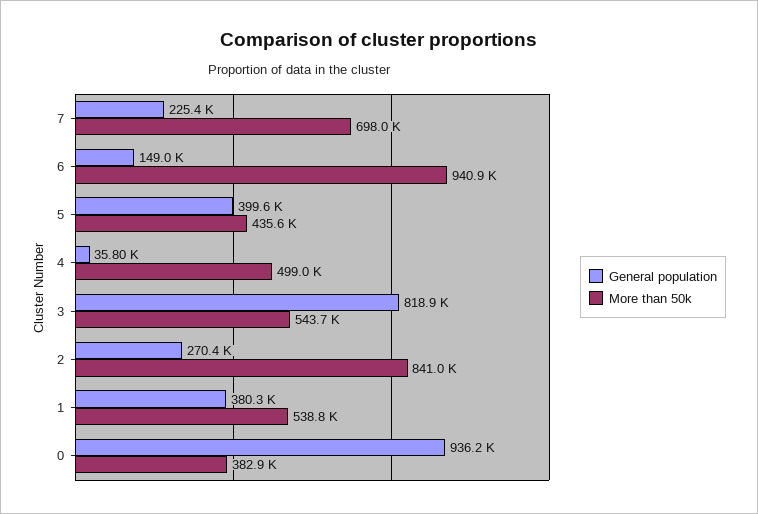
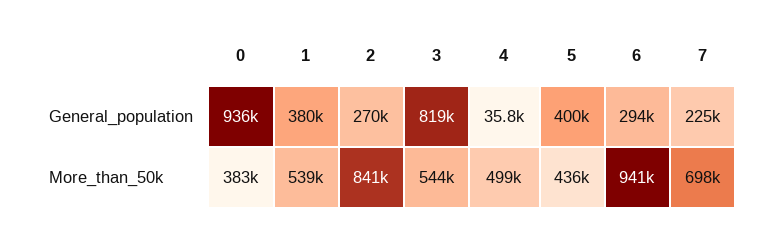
General population, 6: 149000 -> 294000

